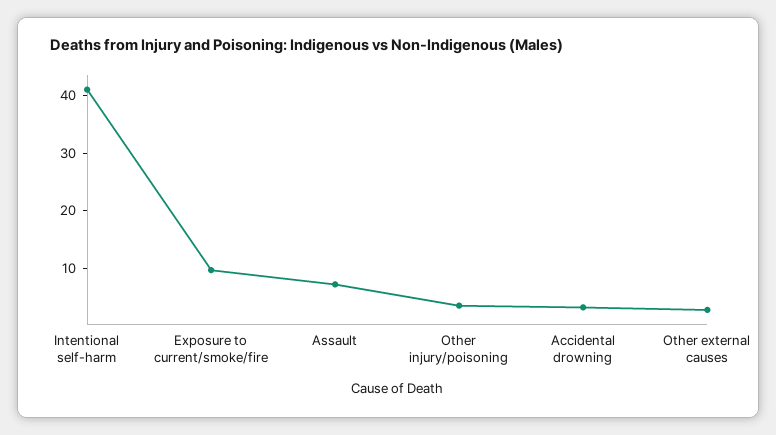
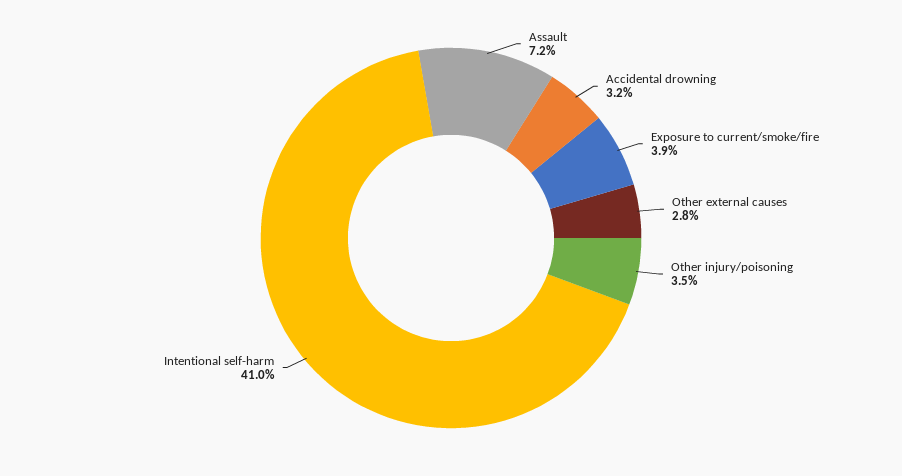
Exposure to current/smoke/fire: 10 -> 3.9

